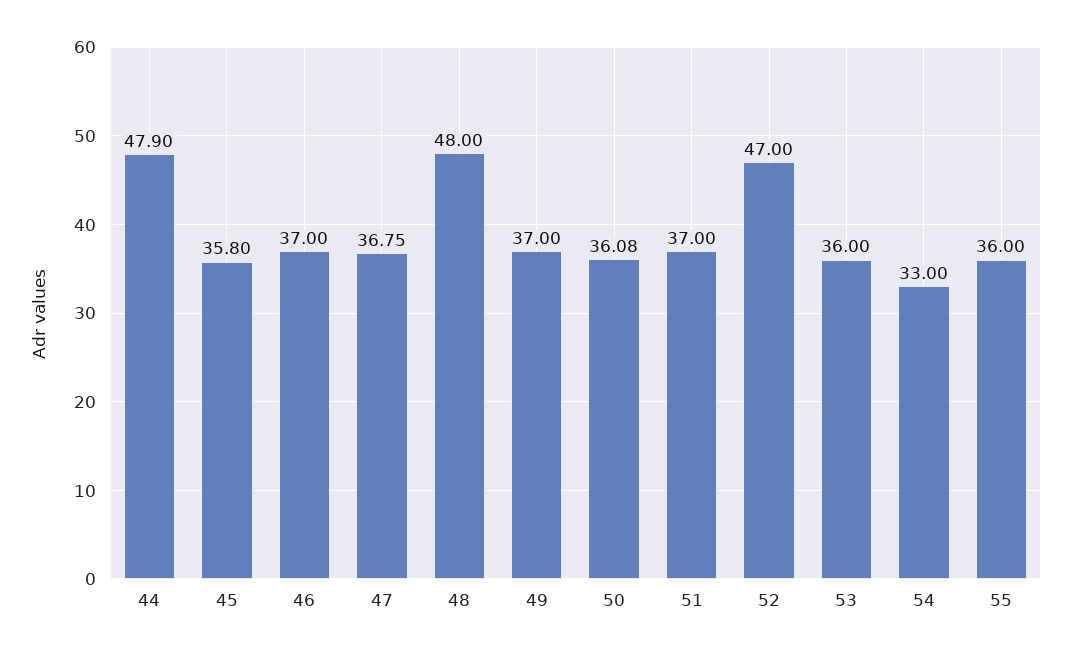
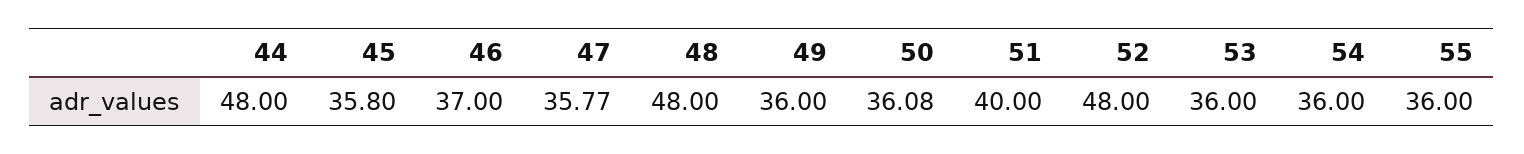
44: 47.9 -> 48
47: 36.75 -> 35.77
49: 37 -> 36
51: 37 -> 40
52: 47 -> 48
54: 33 -> 36

